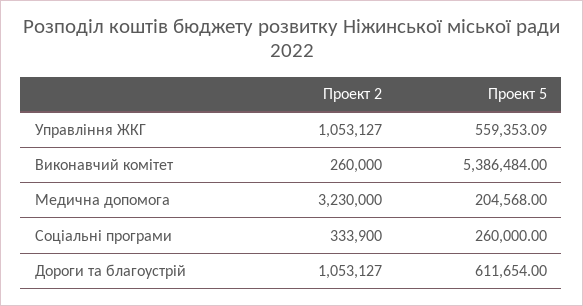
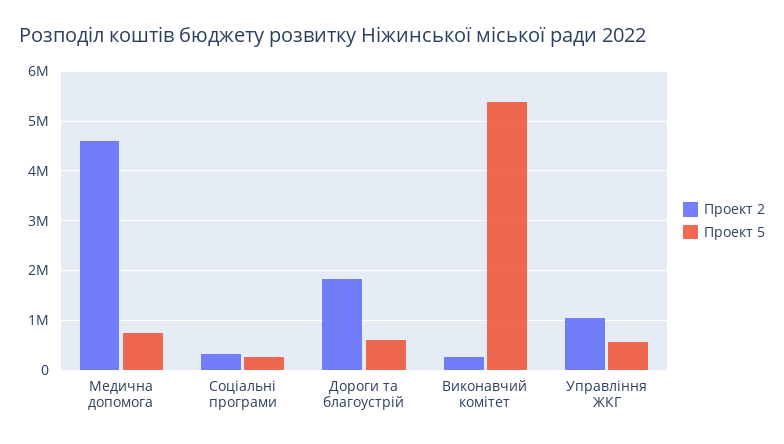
Проект 2, Медична допомога: 3230000 -> 4600000
Проект 5, Медична допомога: 204568 -> 800000
Проект 2, Дороги та благоустрій: 1053127 -> 1800000

